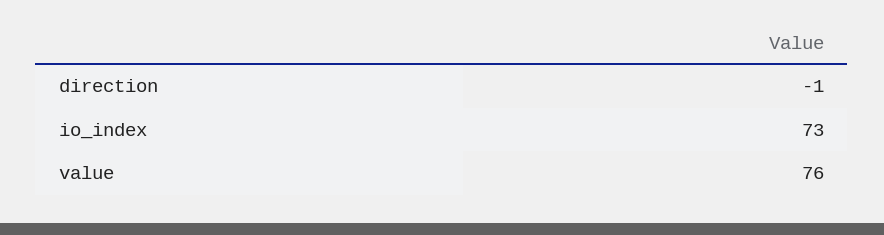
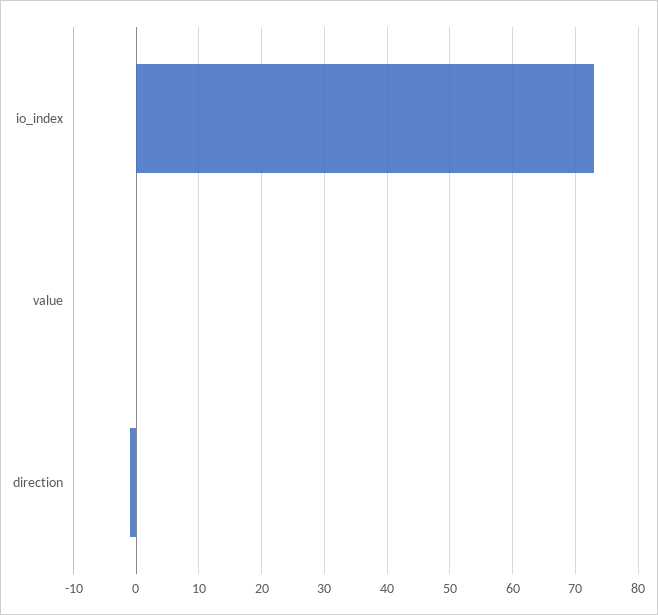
value: 76 -> 0

